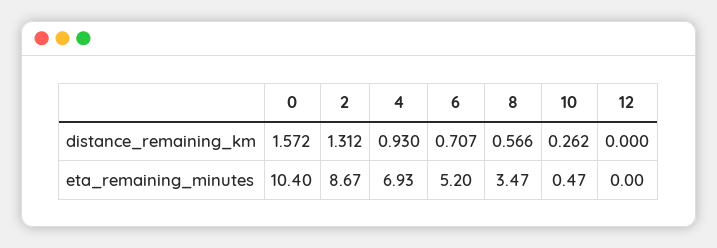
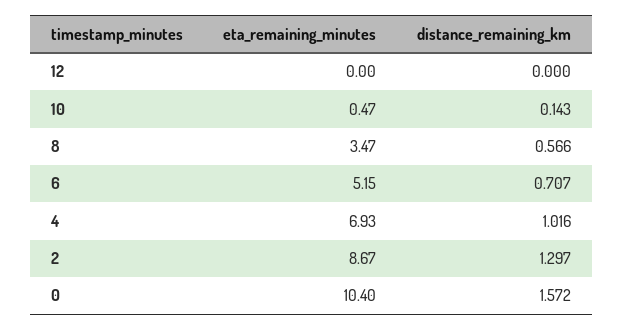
2, distance_remaining_km: 1.312 -> 1.297
4, distance_remaining_km: 0.93 -> 1.016
10, distance_remaining_km: 0.262 -> 0.143
6, eta_remaining_minutes: 5.2 -> 5.15

